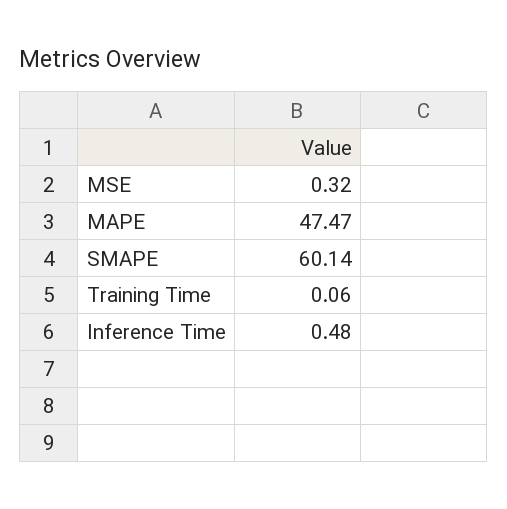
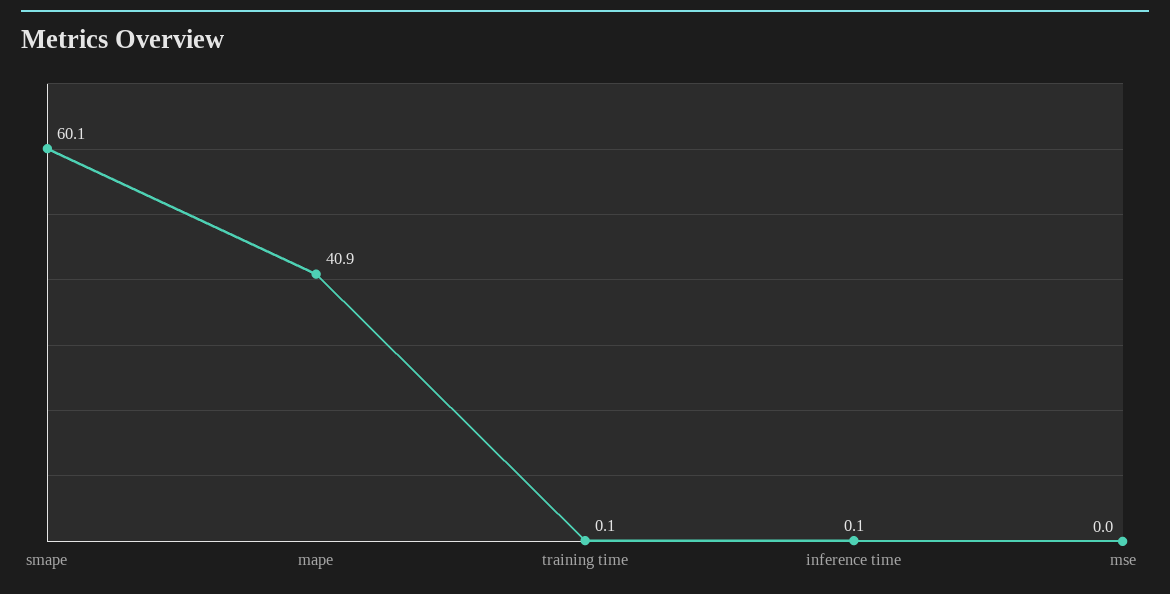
MSE: 0.32 -> 0
MAPE: 47.47 -> 40.9
Inference Time: 0.48 -> 0.1

